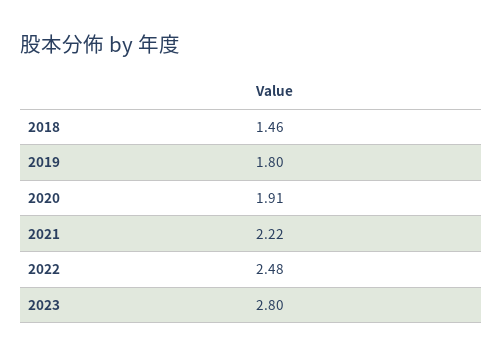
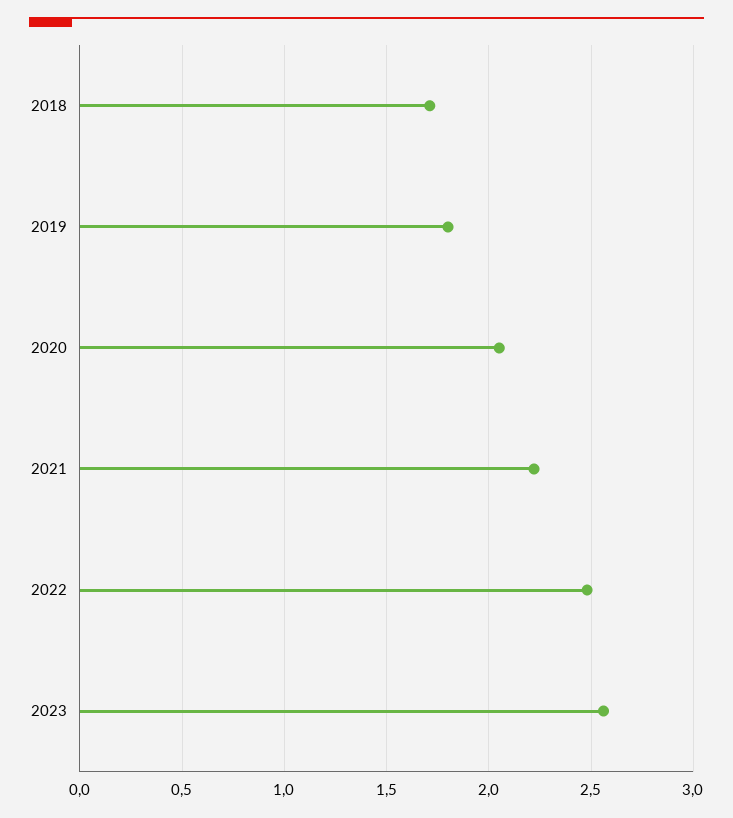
2018: 1.46 -> 1.7
2020: 1.91 -> 2.05
2023: 2.8 -> 2.55

